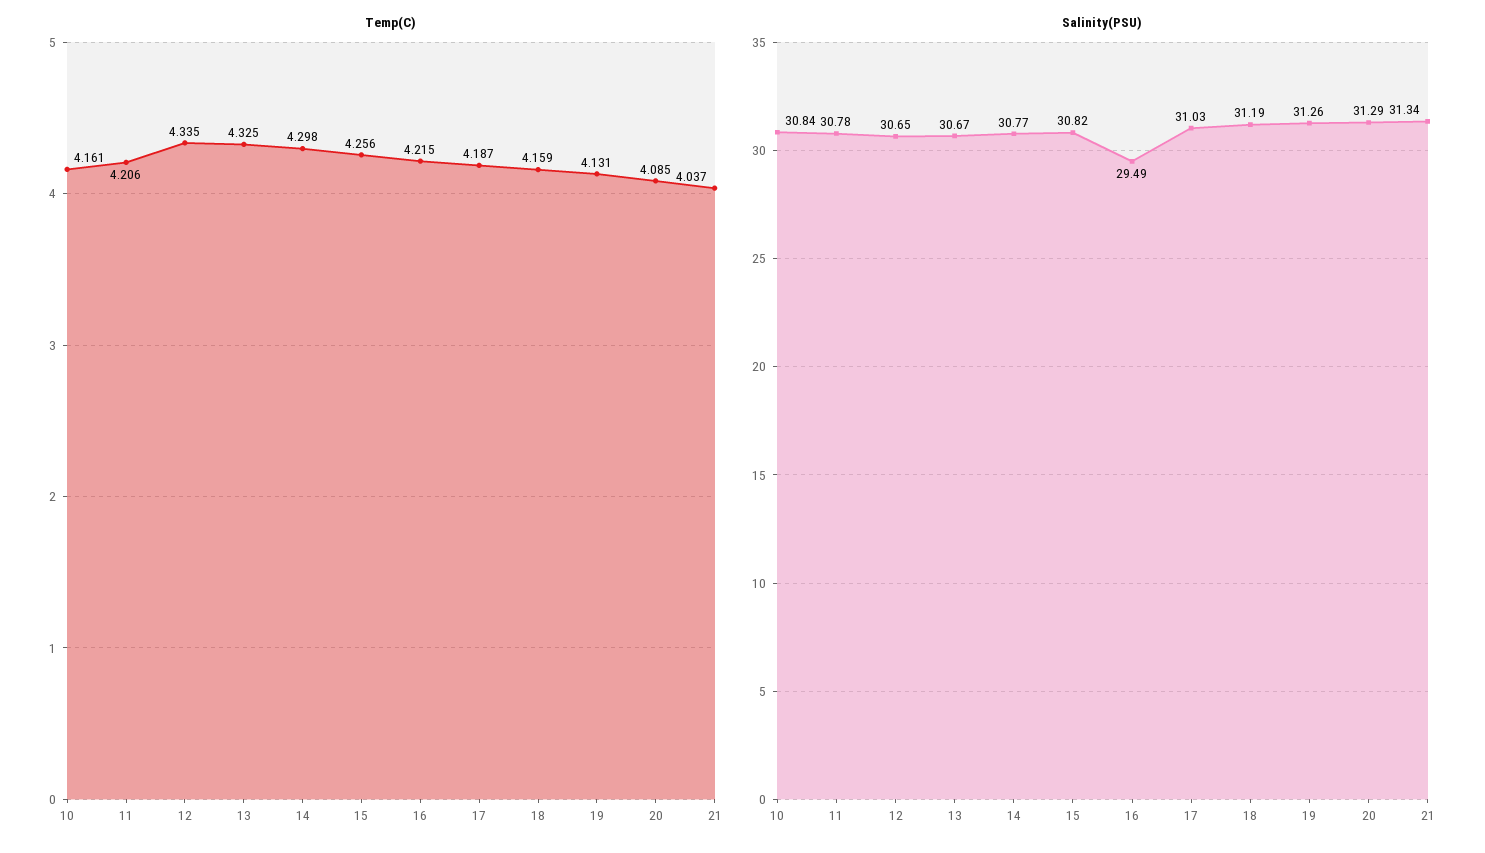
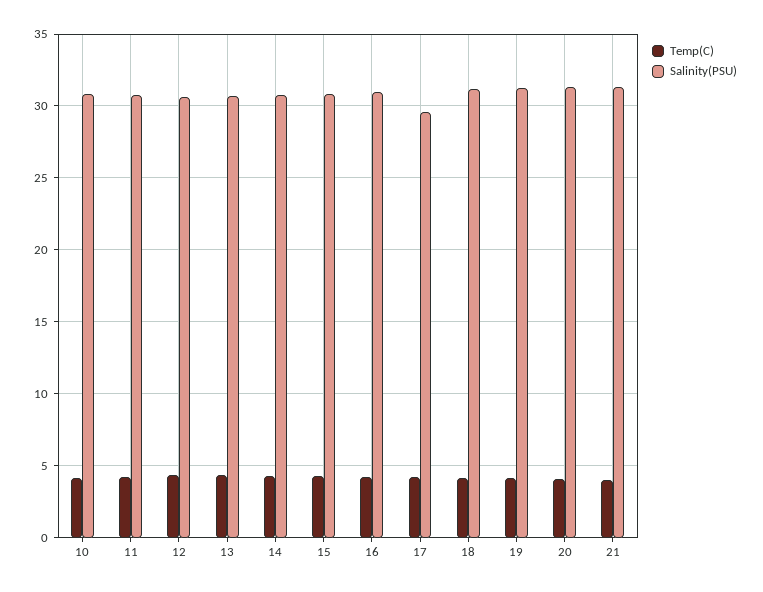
Salinity(PSU), 16: 29.49 -> 31
Salinity(PSU), 17: 31.03 -> 29.5

